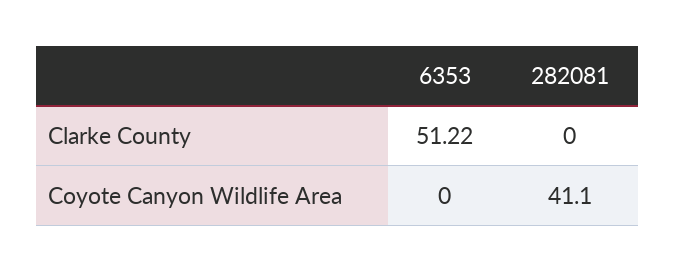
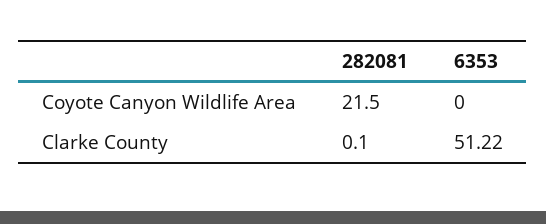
282081, Clarke County: 0 -> 0.1
282081, Coyote Canyon Wildlife Area: 41.1 -> 21.5

